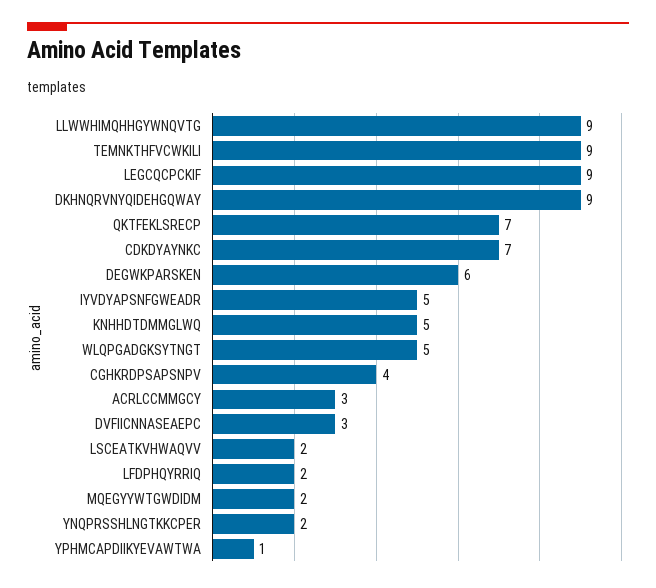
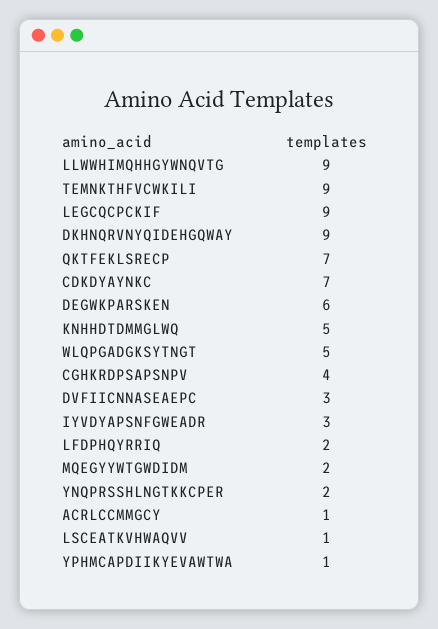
IYVDYAPSNFGWEADR: 5 -> 3
ACRLCCMMGCY: 3 -> 1
LSCEATKVHWAQVV: 2 -> 1

